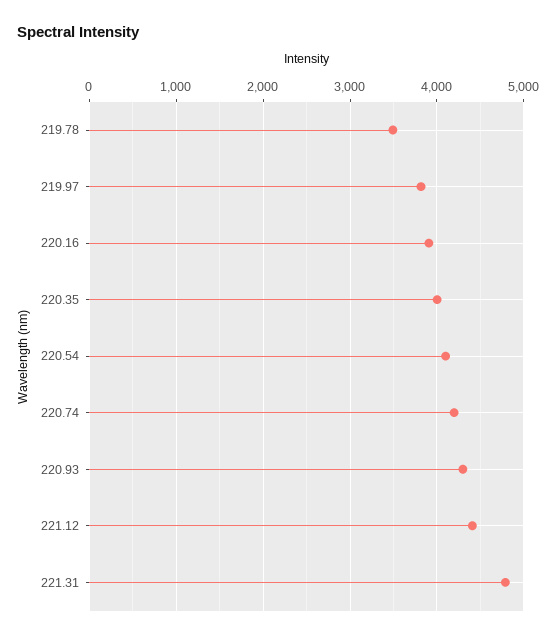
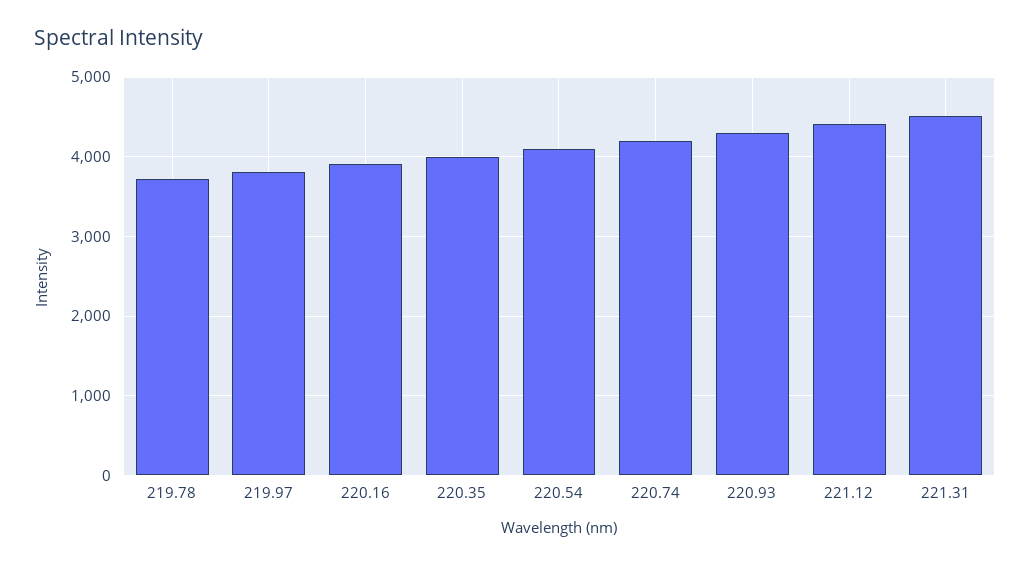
219.78: 3500 -> 3700
221.31: 4800 -> 4500

